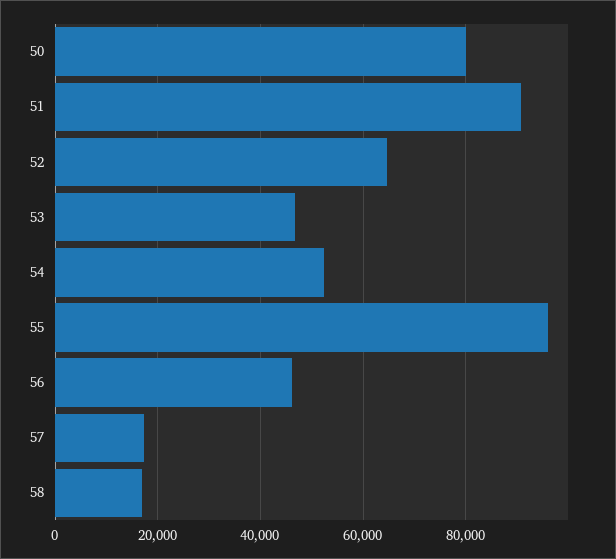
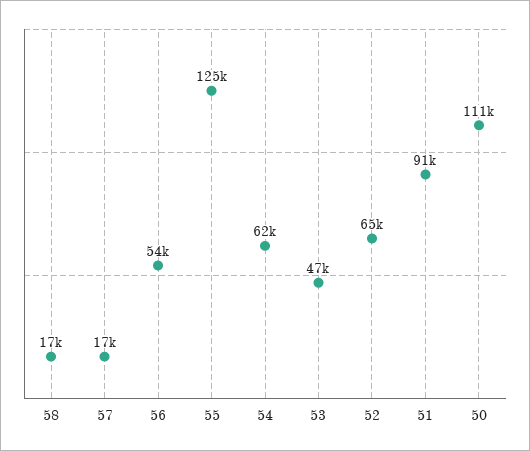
50: 80000 -> 111000
54: 52000 -> 62000
55: 96000 -> 125000
56: 46000 -> 54000

